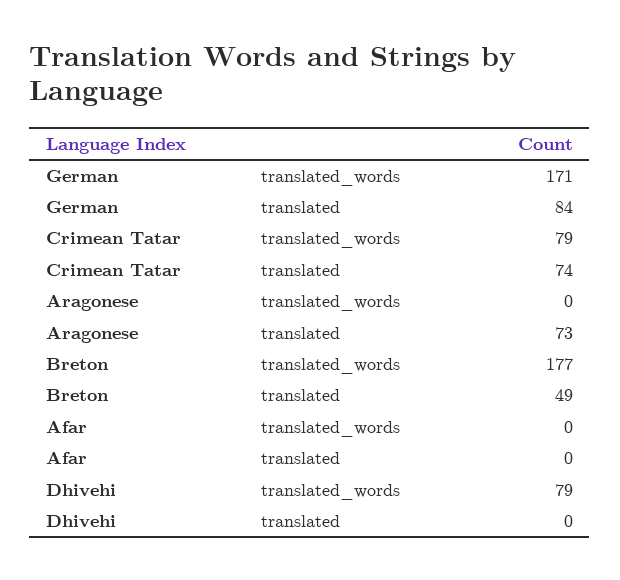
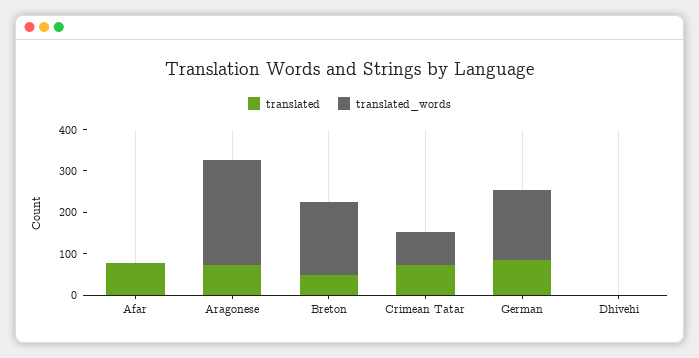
translated_words, Aragonese: 0 -> 260
translated, Afar: 0 -> 80
translated_words, Dhivehi: 79 -> 0

